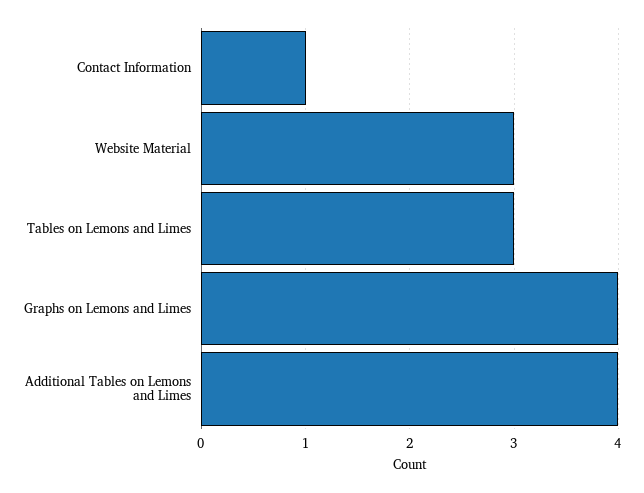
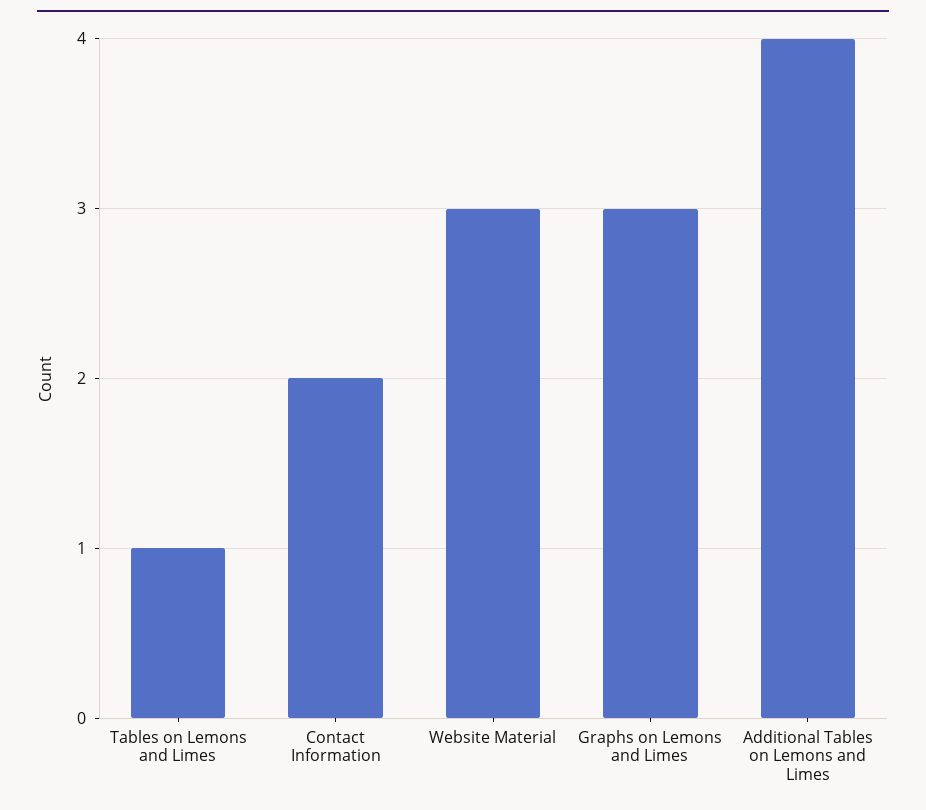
Contact Information: 1 -> 2
Tables on Lemons and Limes: 3 -> 1
Graphs on Lemons and Limes: 4 -> 3

